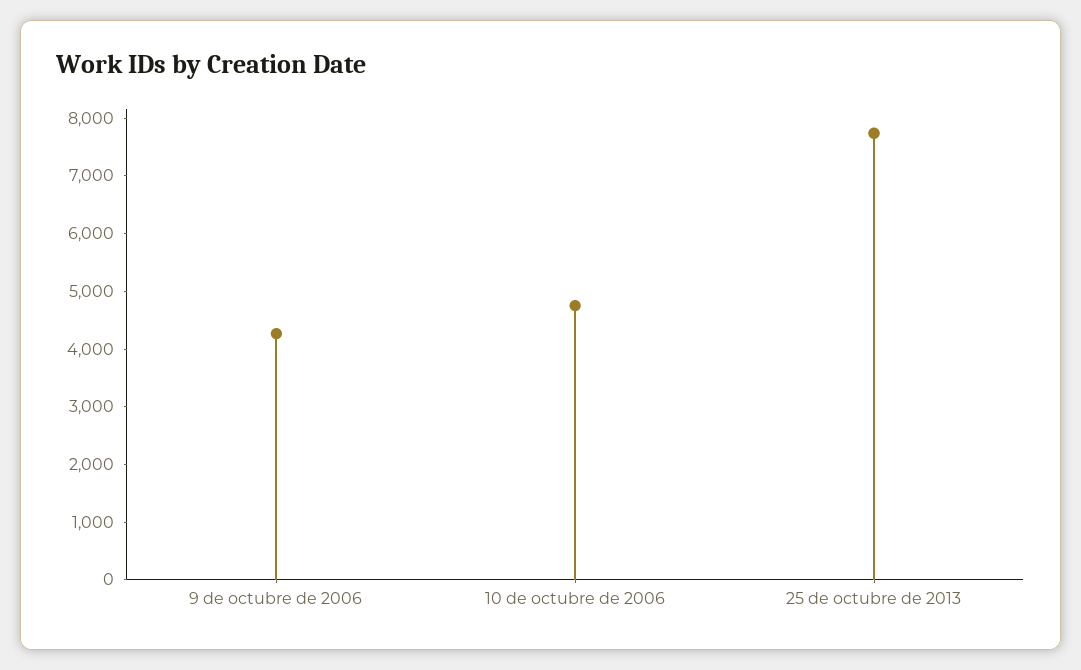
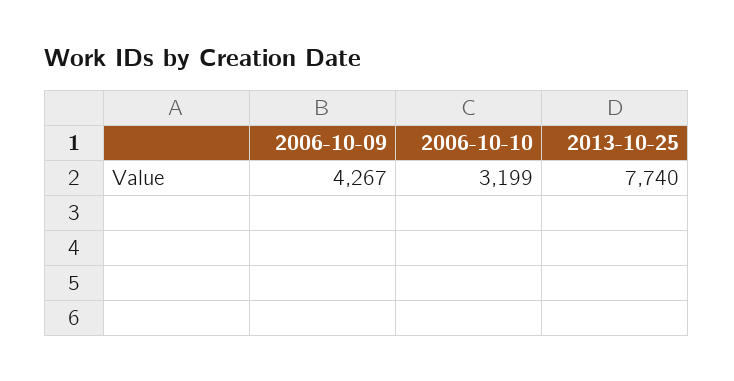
10 de octubre de 2006: 4800 -> 3199

